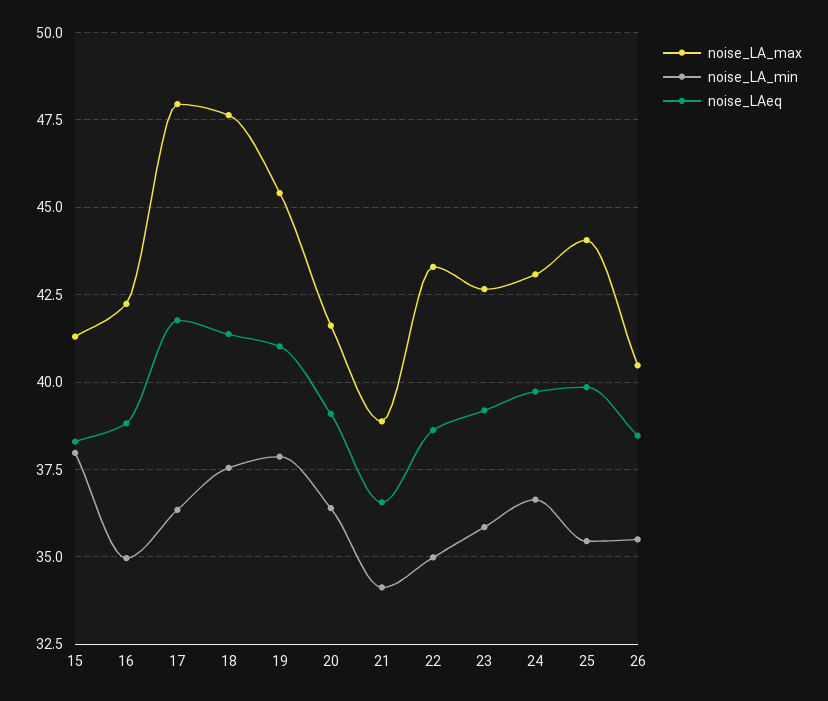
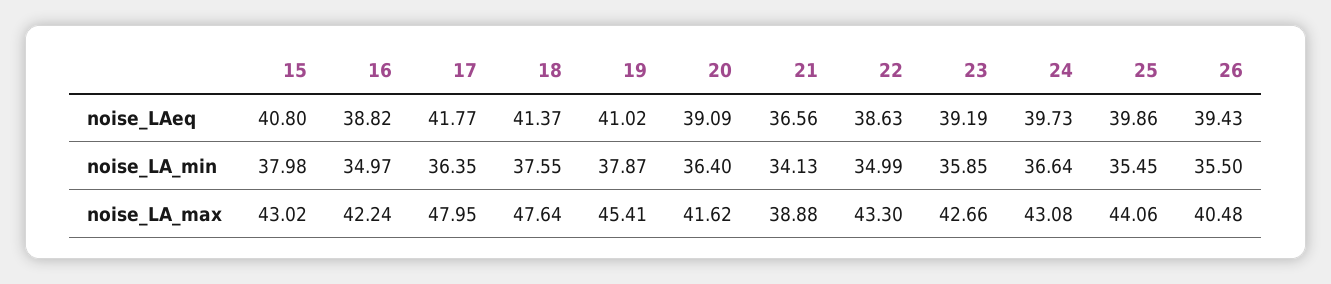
noise_LA_max, 15: 41.25 -> 43.02
noise_LAeq, 15: 38.25 -> 40.8
noise_LAeq, 26: 38.5 -> 39.43

